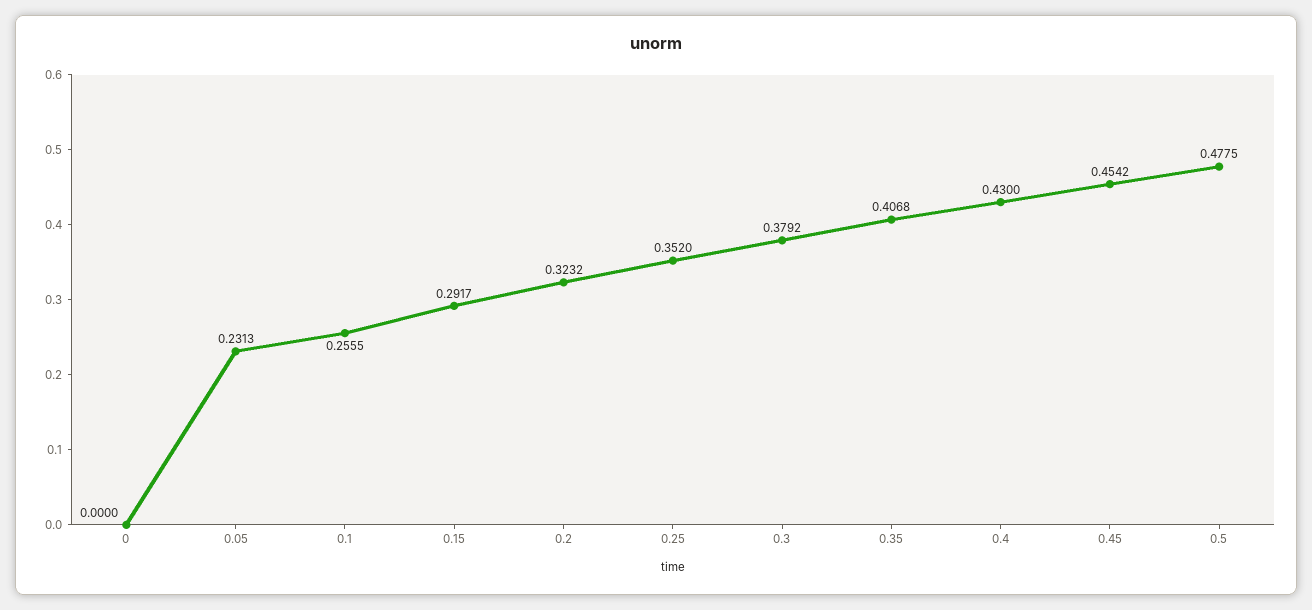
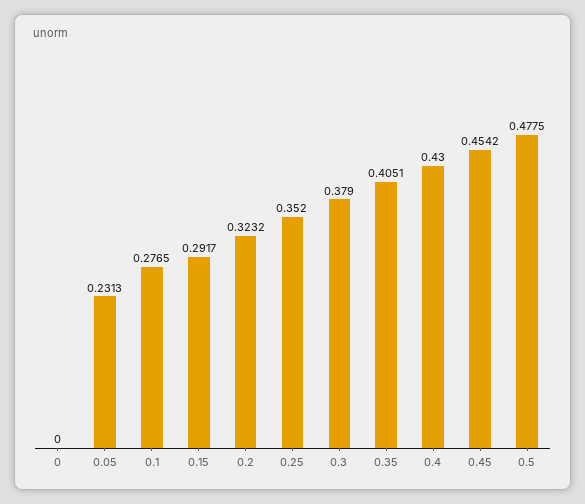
0.1: 0.2555 -> 0.2765
0.3: 0.3792 -> 0.379
0.35: 0.4068 -> 0.4051

